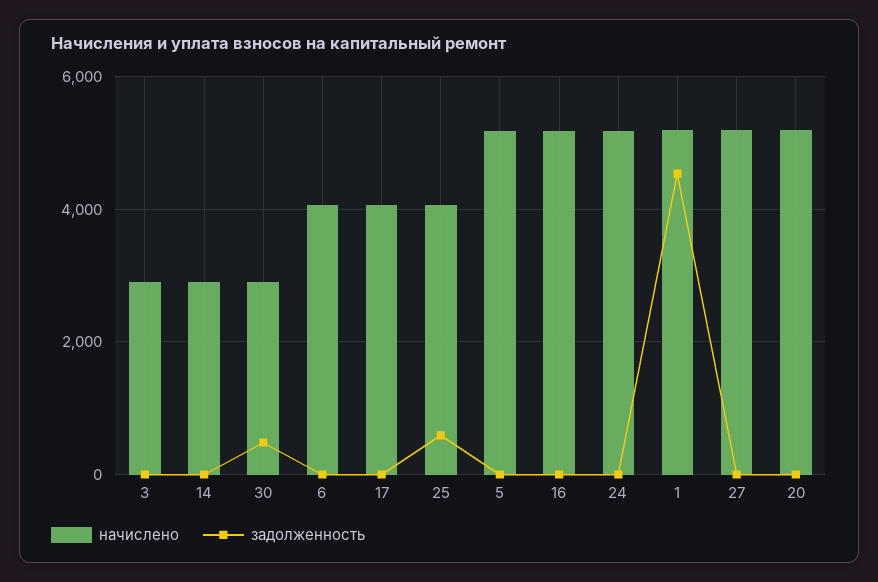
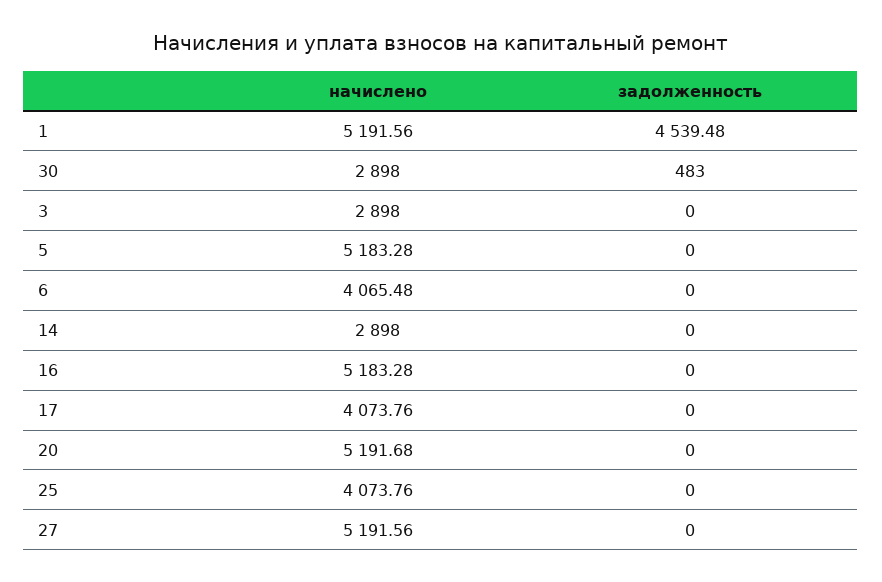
задолженность, 25: 600 -> 0
начислено, 24: 5200 -> none
задолженность, 24: 0 -> none

